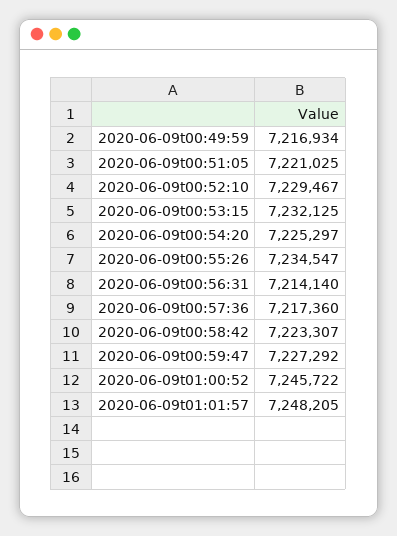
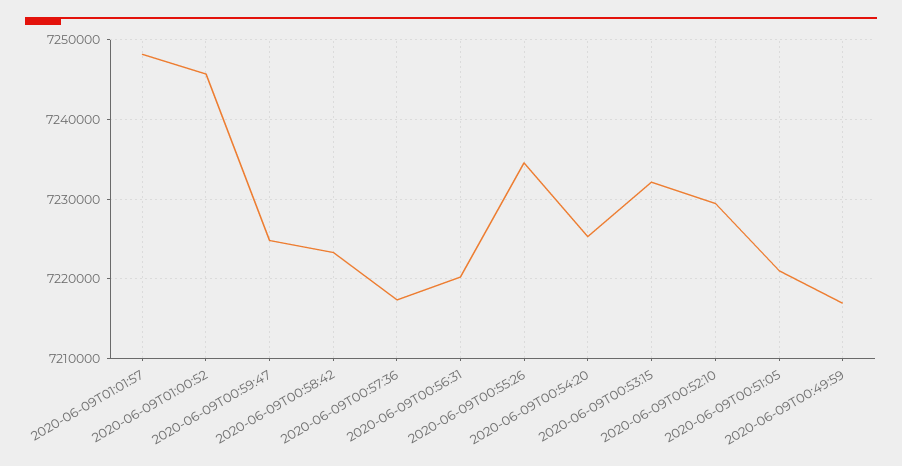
2020-06-09t00:56:31: 7214140 -> 7220000
2020-06-09t00:59:47: 7227292 -> 7225000

